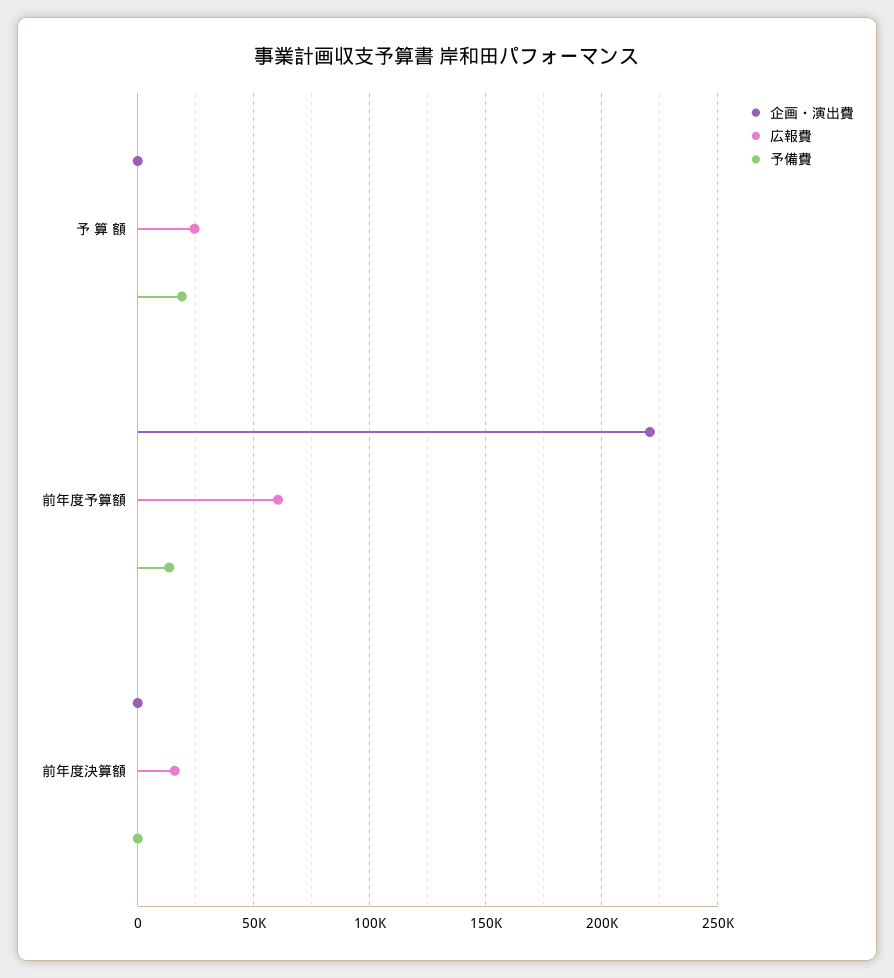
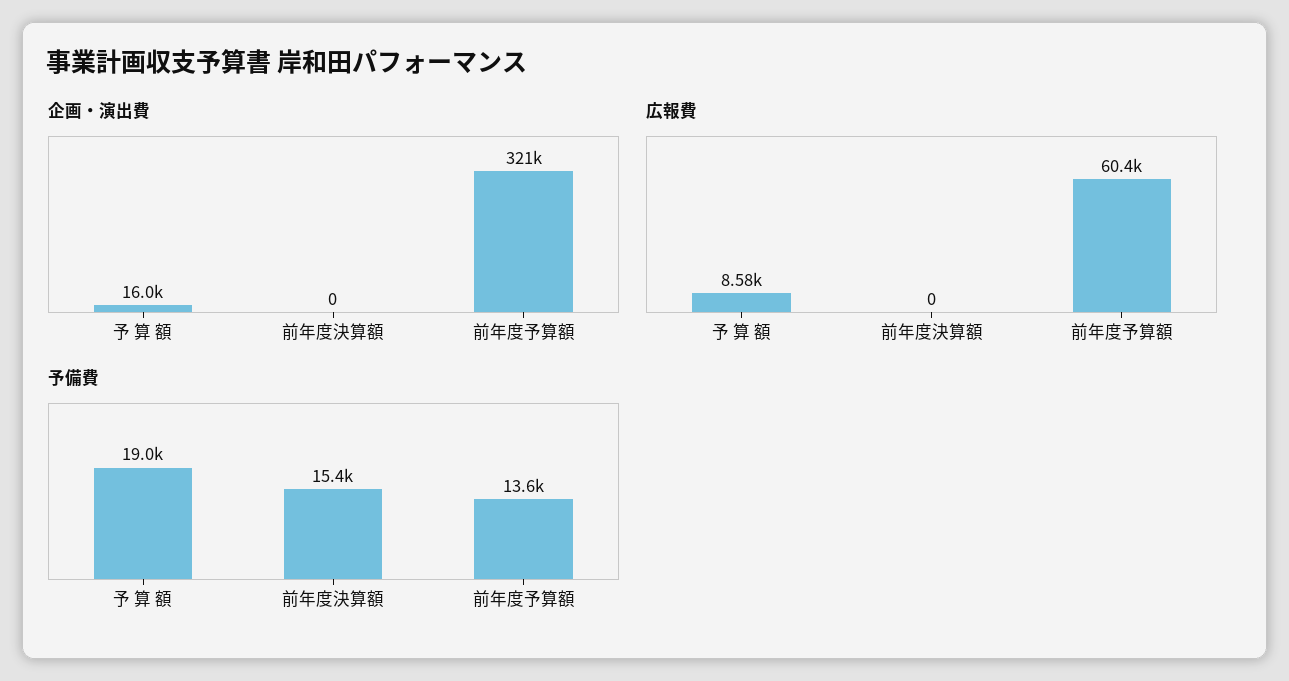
企画・演出費, 予 算 額: 0 -> 16000
広報費, 予 算 額: 25000 -> 8580
企画・演出費, 前年度予算額: 220000 -> 321000
広報費, 前年度決算額: 15000 -> 0
予備費, 前年度決算額: 0 -> 15400

